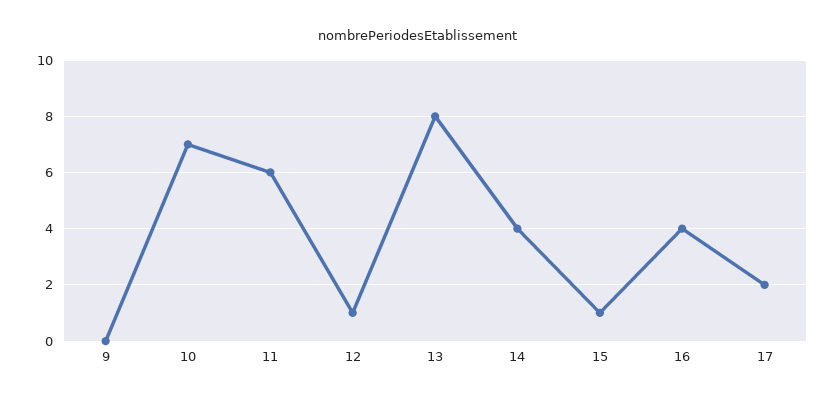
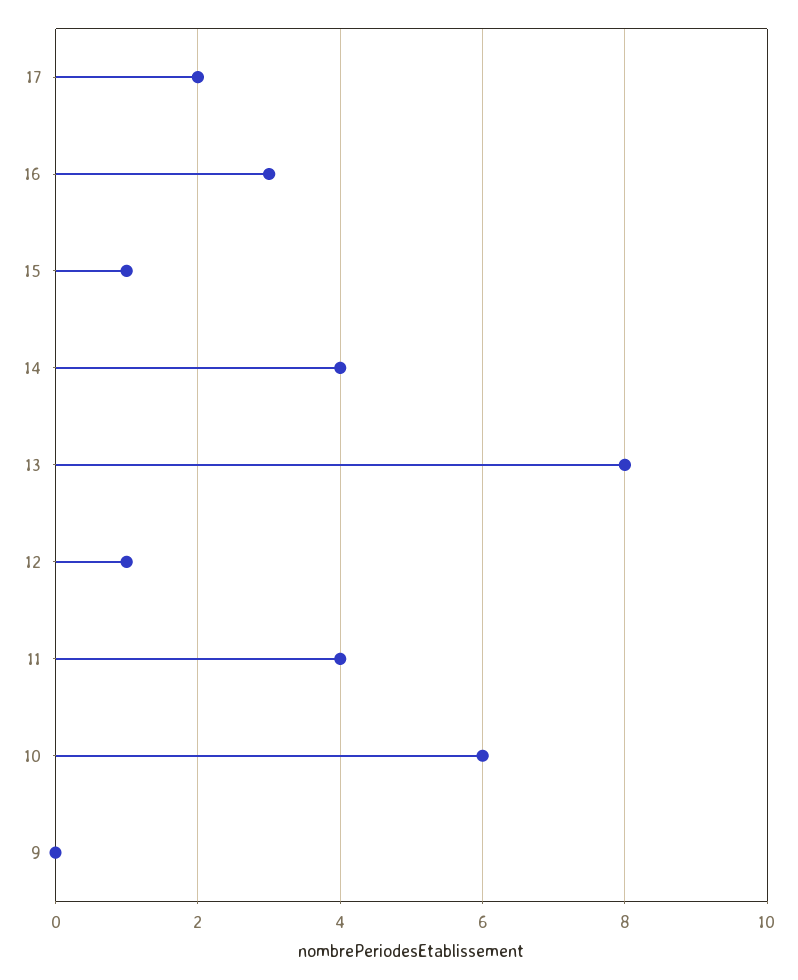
10: 7 -> 6
11: 6 -> 4
16: 4 -> 3

